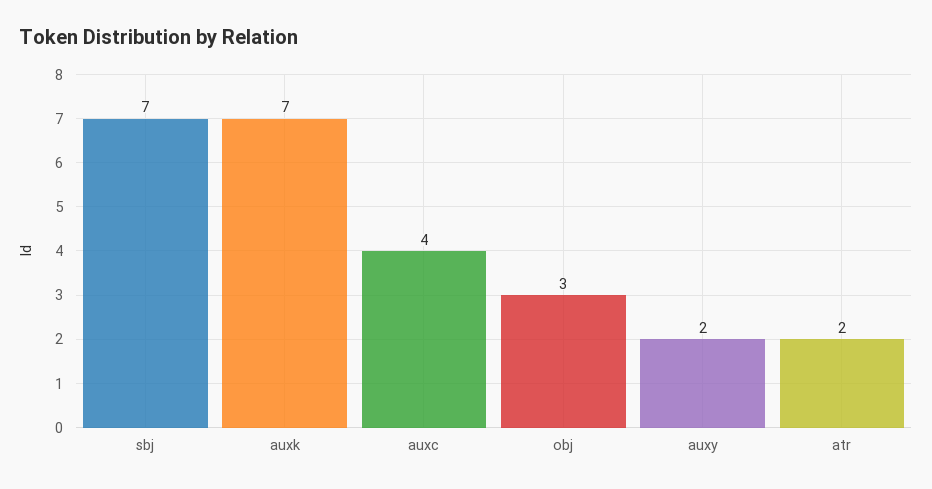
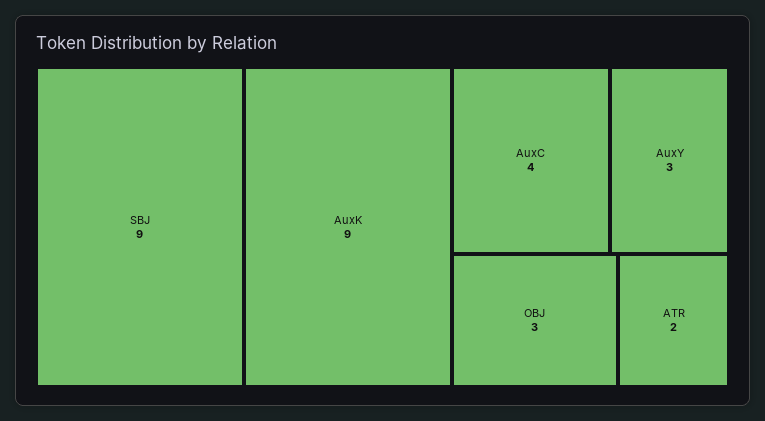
sbj: 7 -> 9
auxk: 7 -> 9
auxy: 2 -> 3

